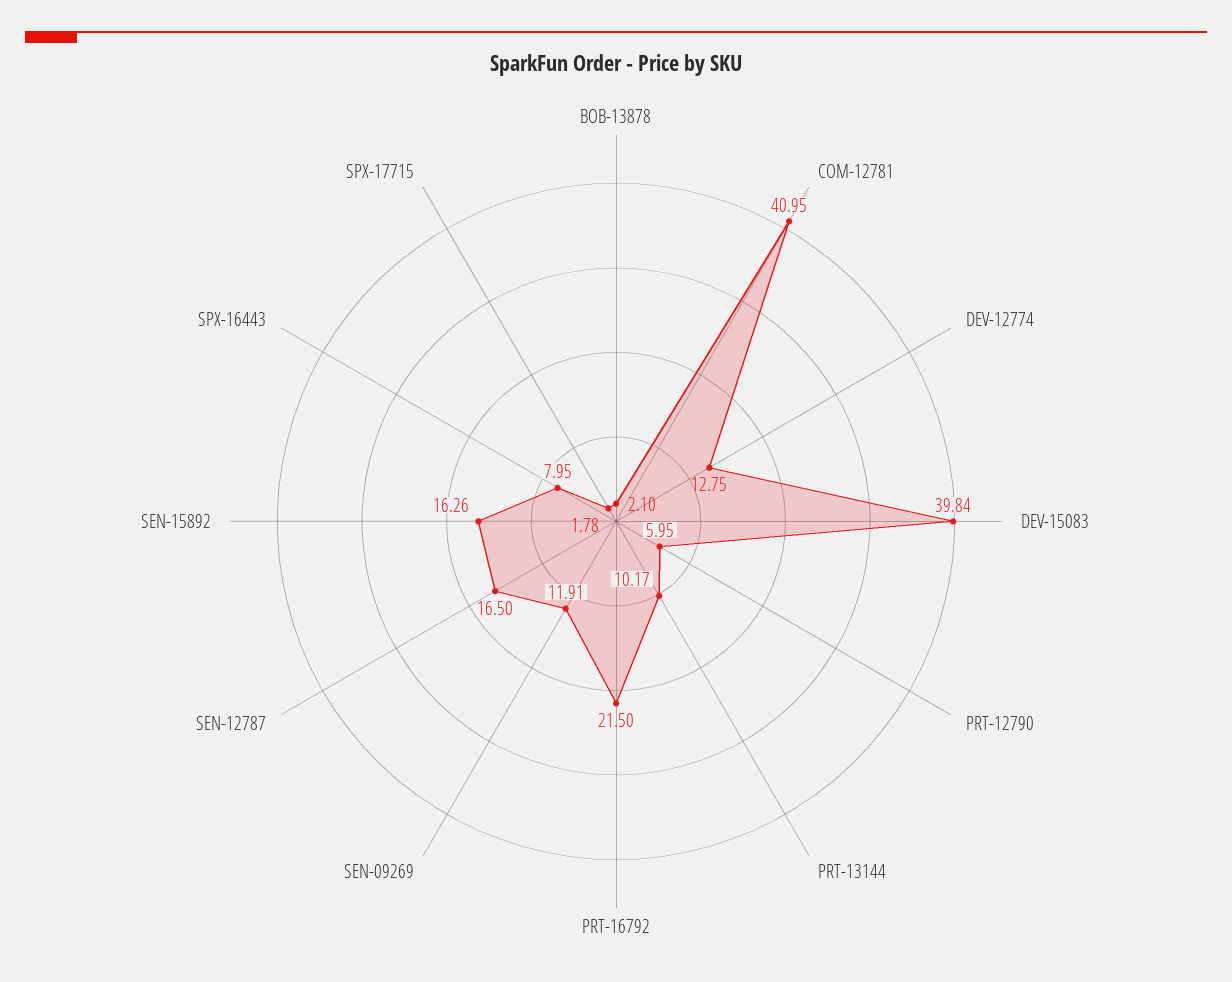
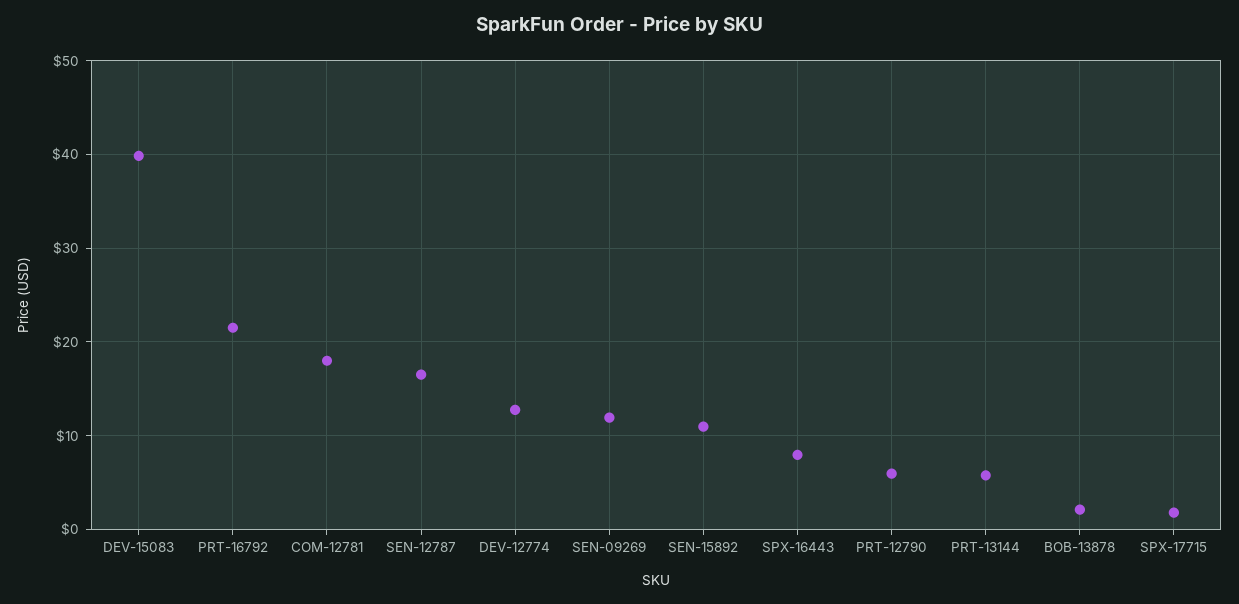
COM-12781: 40.95 -> 18
PRT-13144: 10.17 -> 6
SEN-15892: 16.26 -> 11

